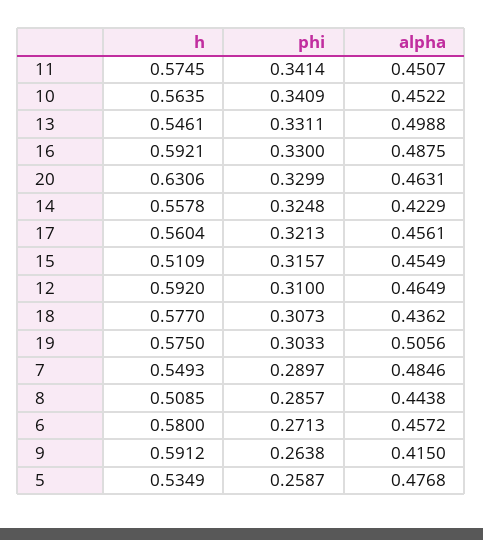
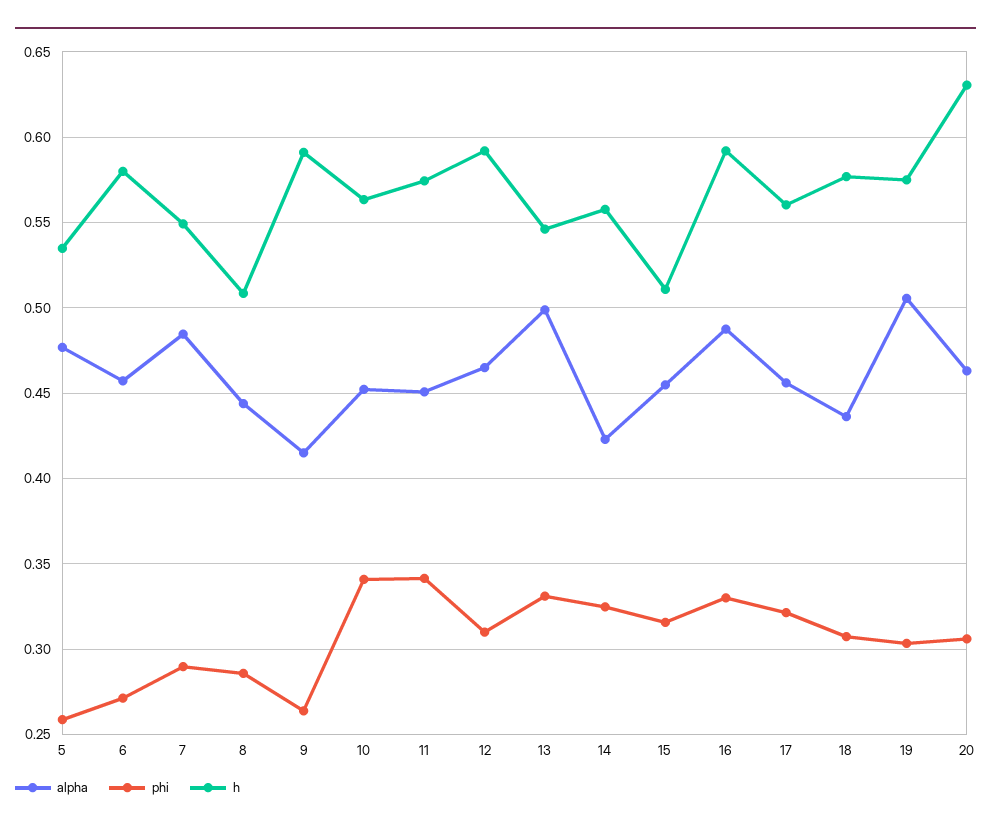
phi, 20: 0.3299 -> 0.305

